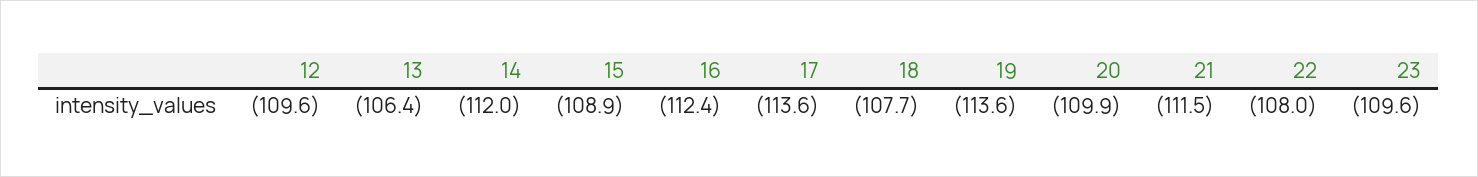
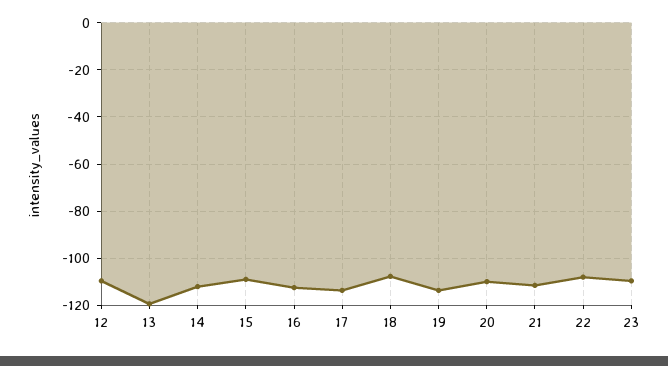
13: -106.4 -> -120

